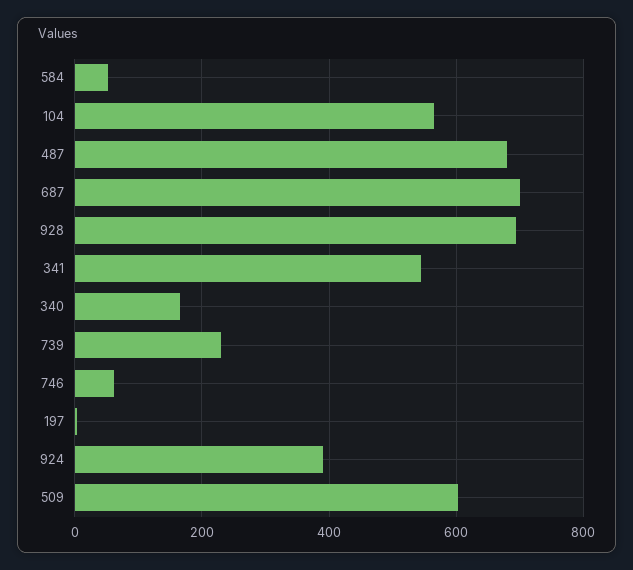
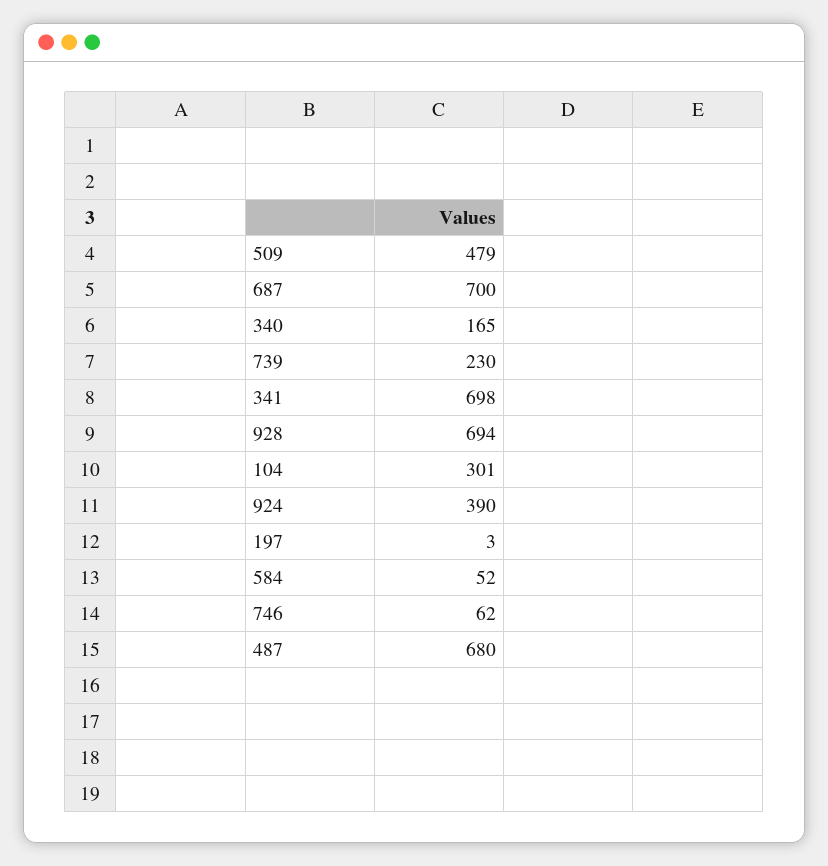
104: 560 -> 301
341: 540 -> 698
509: 600 -> 479

